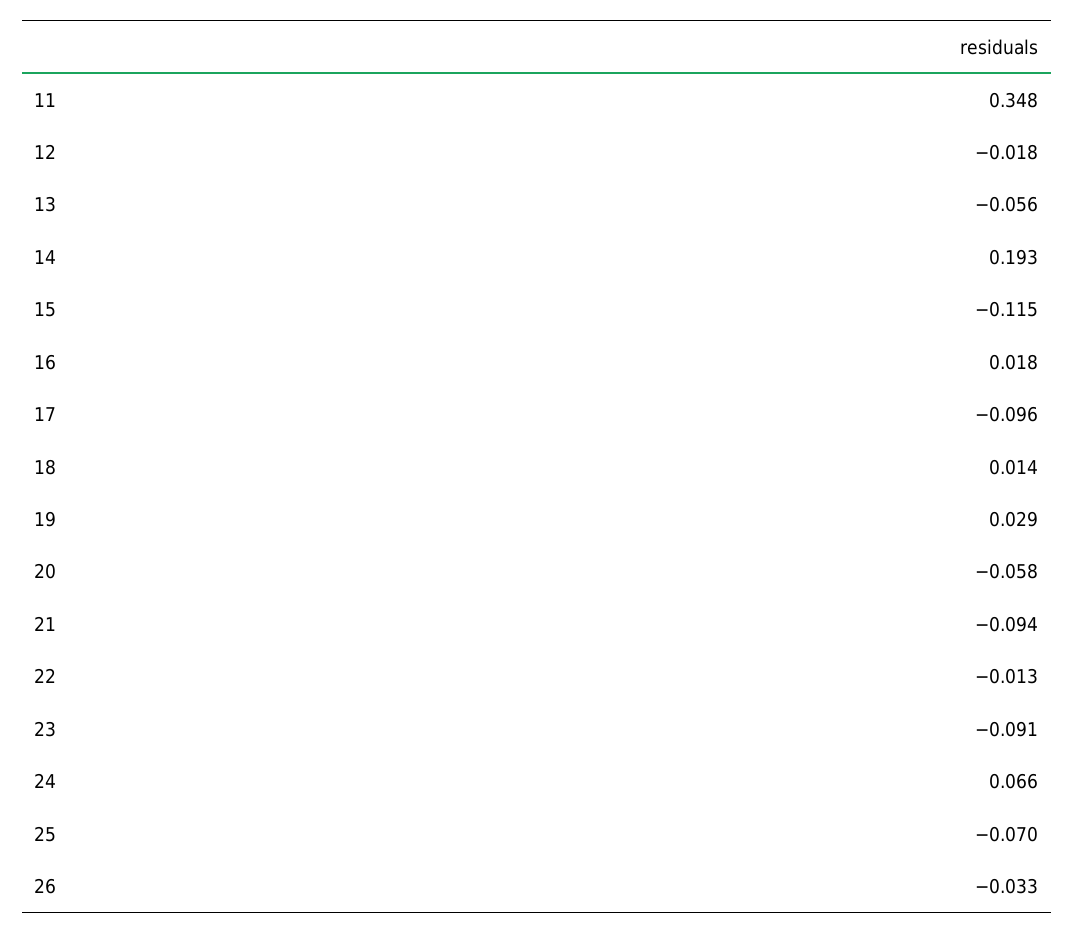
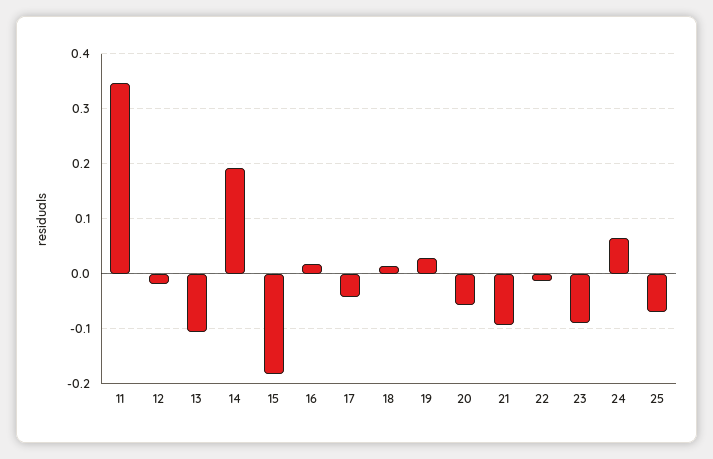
13: -0.056 -> -0.1
15: -0.115 -> -0.18
17: -0.096 -> -0.04
26: -0.033 -> none

